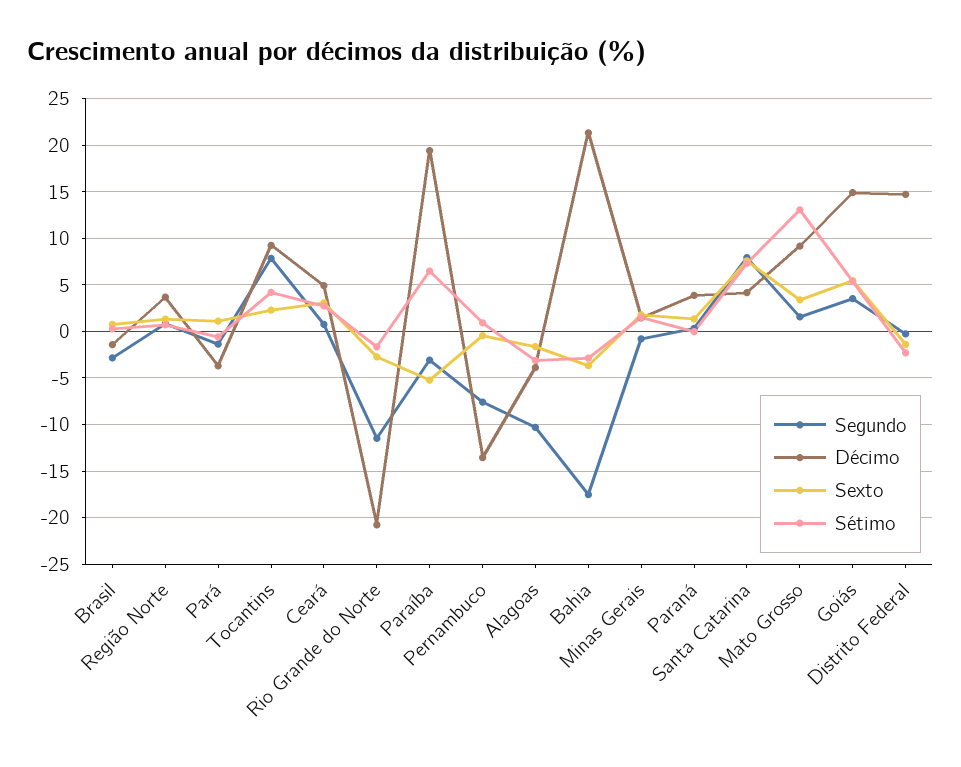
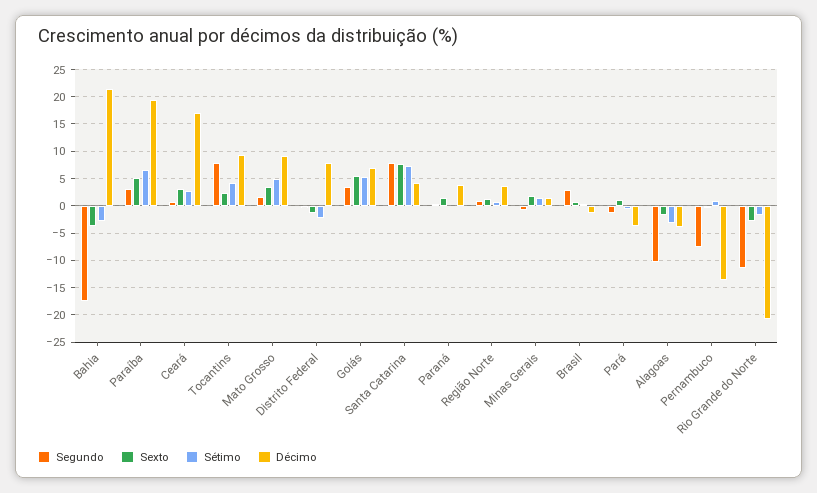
Segundo, Brasil: -3 -> 2.5
Décimo, Ceará: 5 -> 17.5
Segundo, Paraíba: -3 -> 2.5
Sexto, Paraíba: -5 -> 5
Sétimo, Mato Grosso: 13 -> 5
Décimo, Goiás: 15 -> 7.5
Décimo, Distrito Federal: 15 -> 7.5

